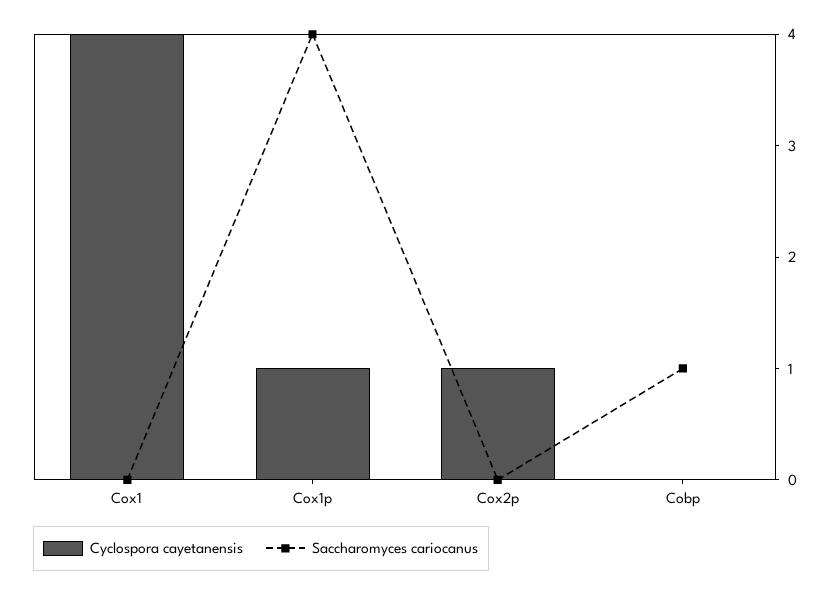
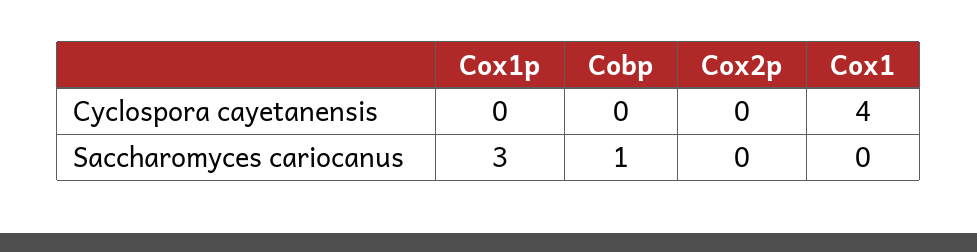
Cyclospora cayetanensis, Cox1p: 1 -> 0
Saccharomyces cariocanus, Cox1p: 4 -> 3
Cyclospora cayetanensis, Cox2p: 1 -> 0

